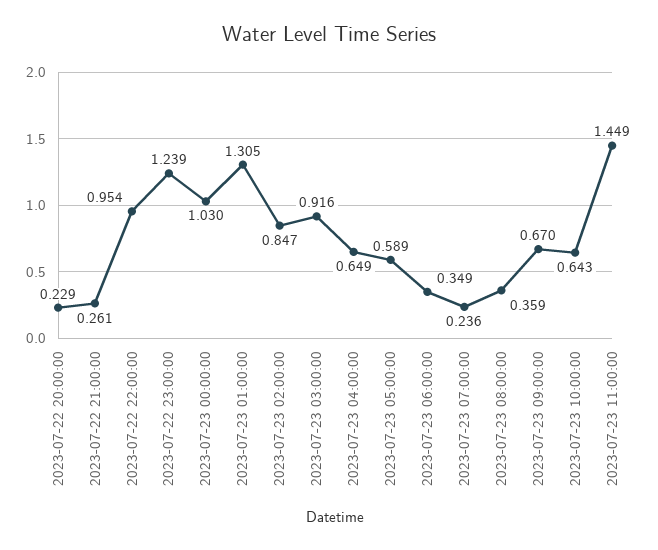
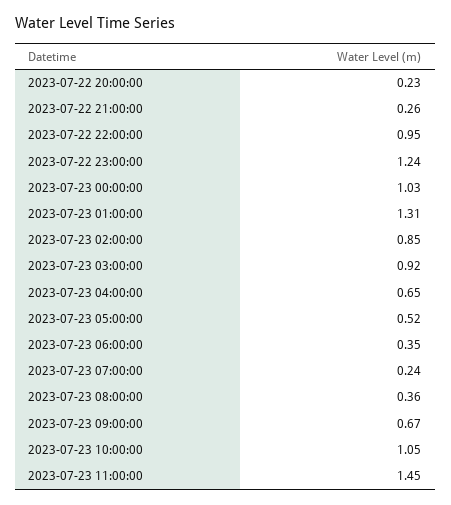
2023-07-23 05:00:00: 0.589 -> 0.52
2023-07-23 10:00:00: 0.643 -> 1.05

